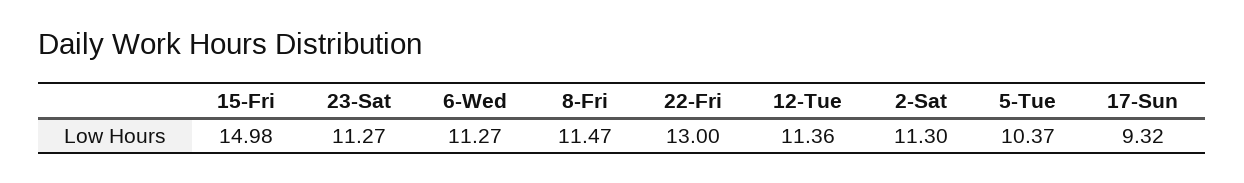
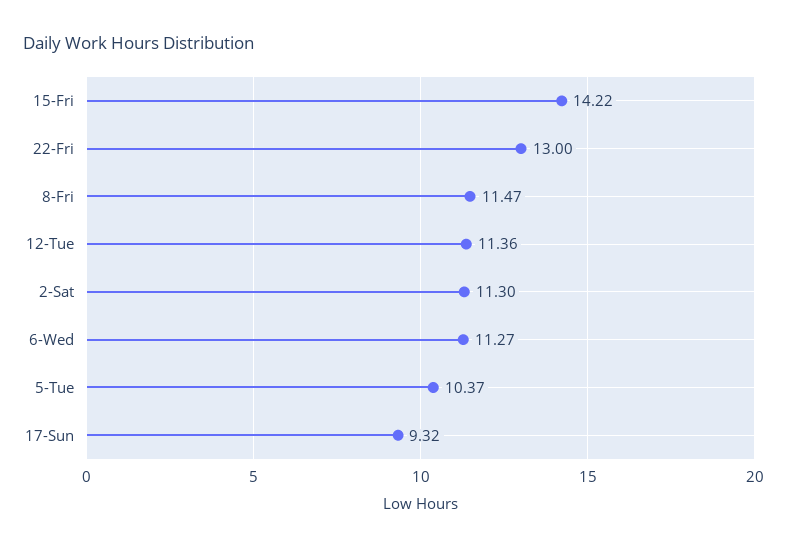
15-Fri: 14.98 -> 14.22
23-Sat: 11.27 -> none

